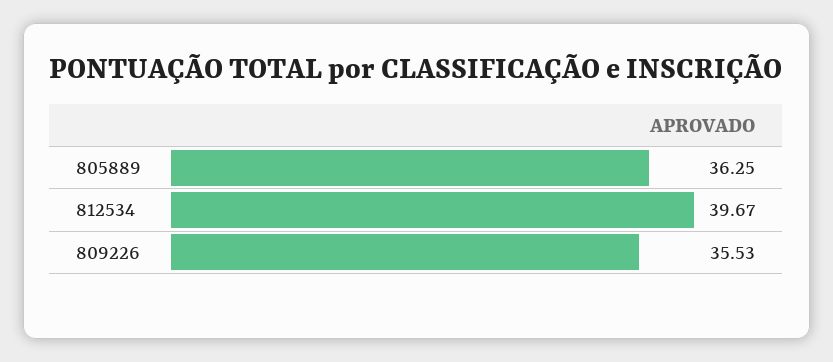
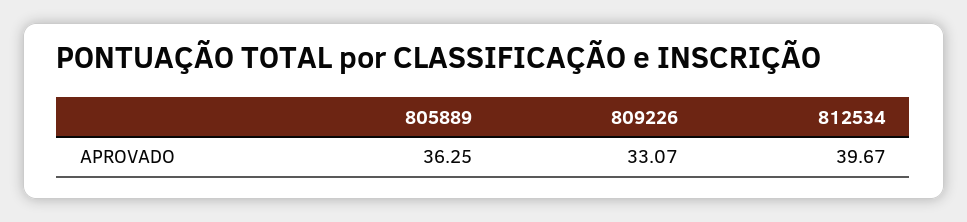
809226: 35.53 -> 33.07

